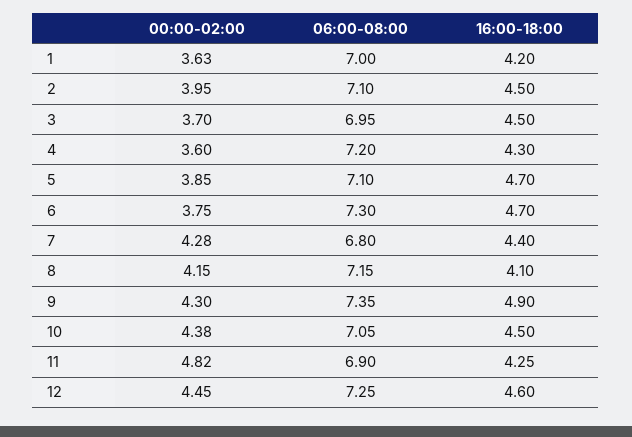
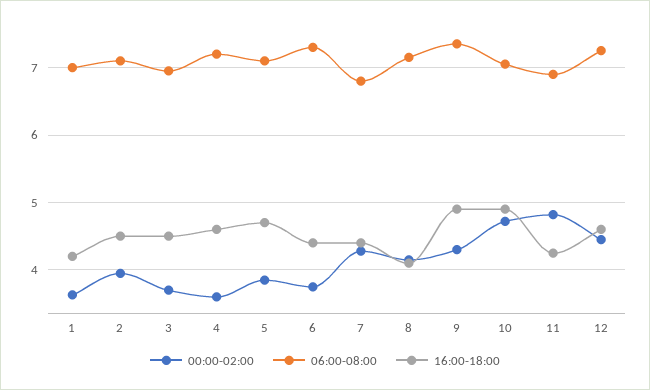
16:00-18:00, 4: 4.3 -> 4.6
16:00-18:00, 6: 4.7 -> 4.4
00:00-02:00, 10: 4.38 -> 4.7
16:00-18:00, 10: 4.5 -> 4.9

